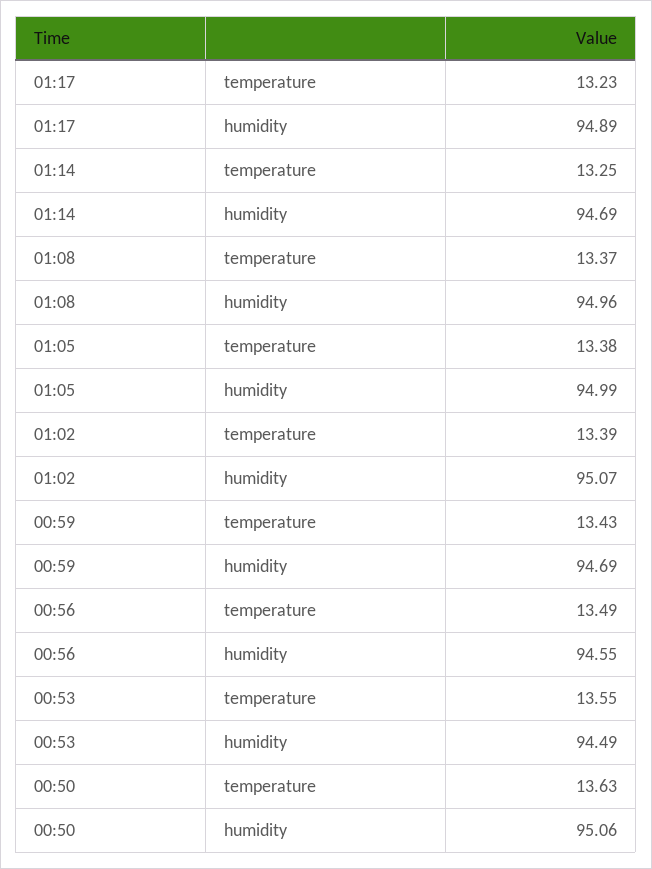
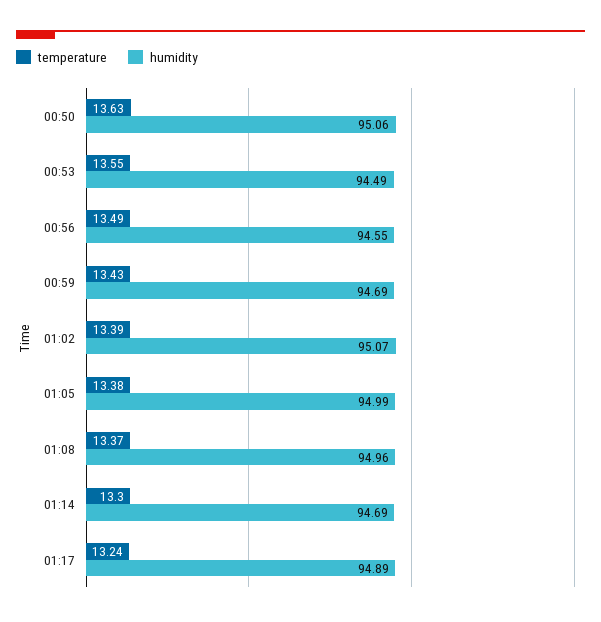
temperature, 01:17: 13.23 -> 13.24
temperature, 01:14: 13.25 -> 13.3

